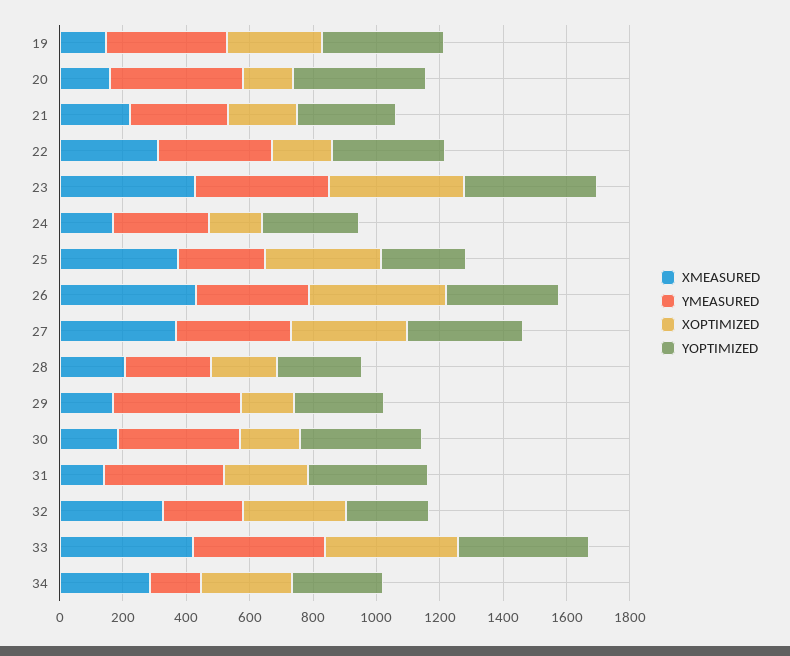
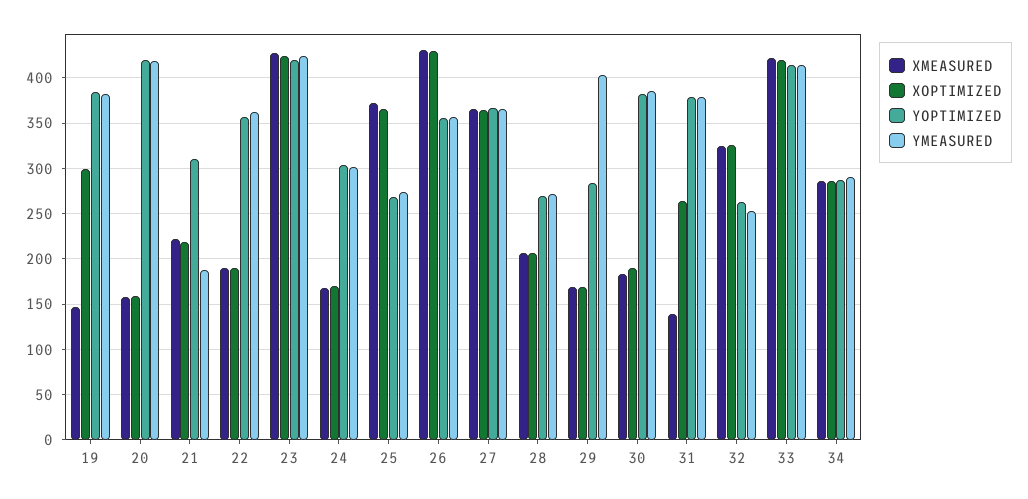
YMEASURED, 21: 300 -> 190
XMEASURED, 22: 300 -> 190
YMEASURED, 34: 150 -> 290

